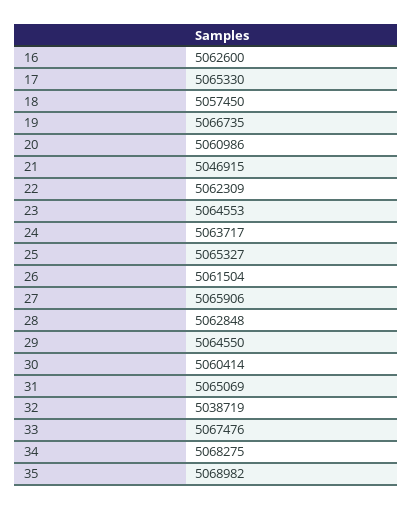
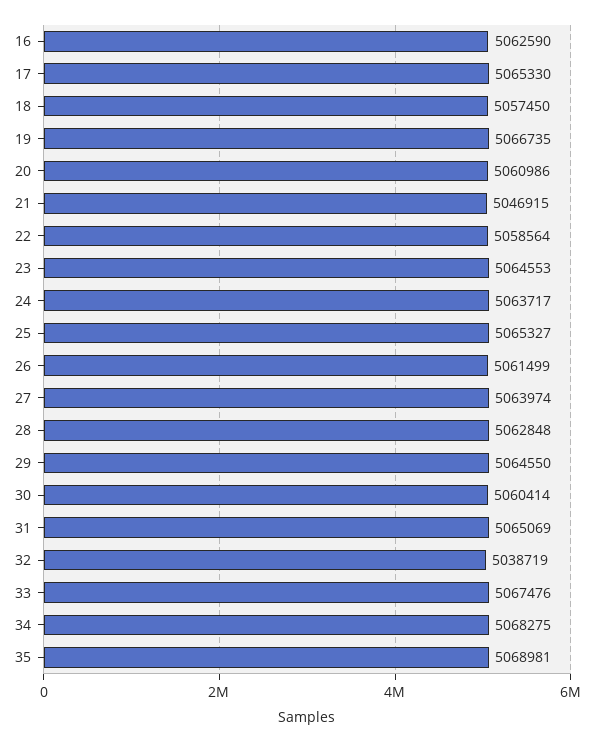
16: 5062600 -> 5062590
22: 5062309 -> 5058564
26: 5061504 -> 5061499
27: 5065906 -> 5063974
35: 5068982 -> 5068981

